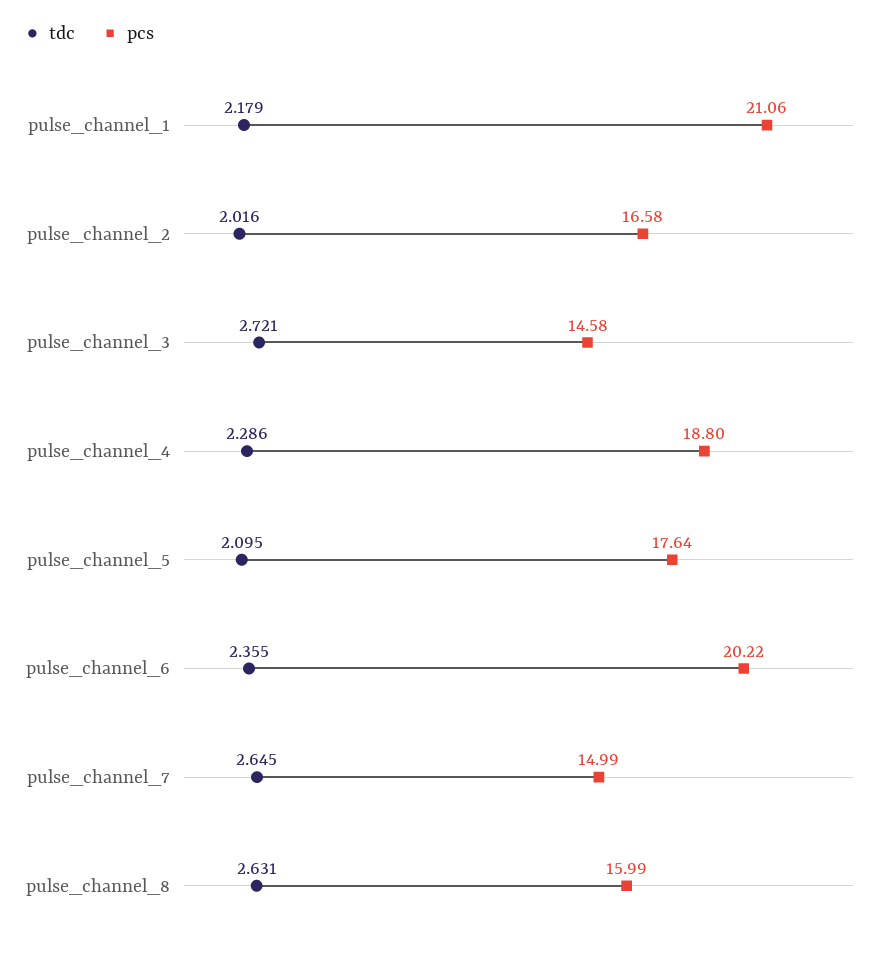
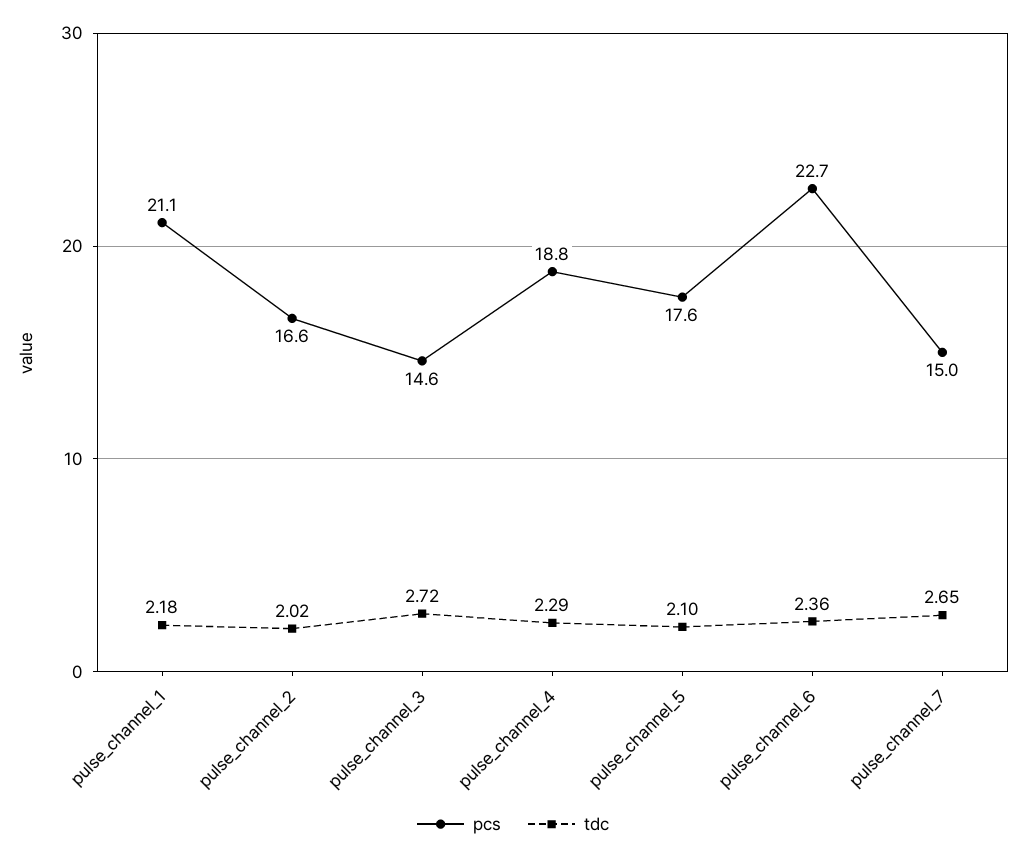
pcs, pulse_channel_6: 20.22 -> 22.7
tdc, pulse_channel_8: 2.631 -> none
pcs, pulse_channel_8: 15.99 -> none

